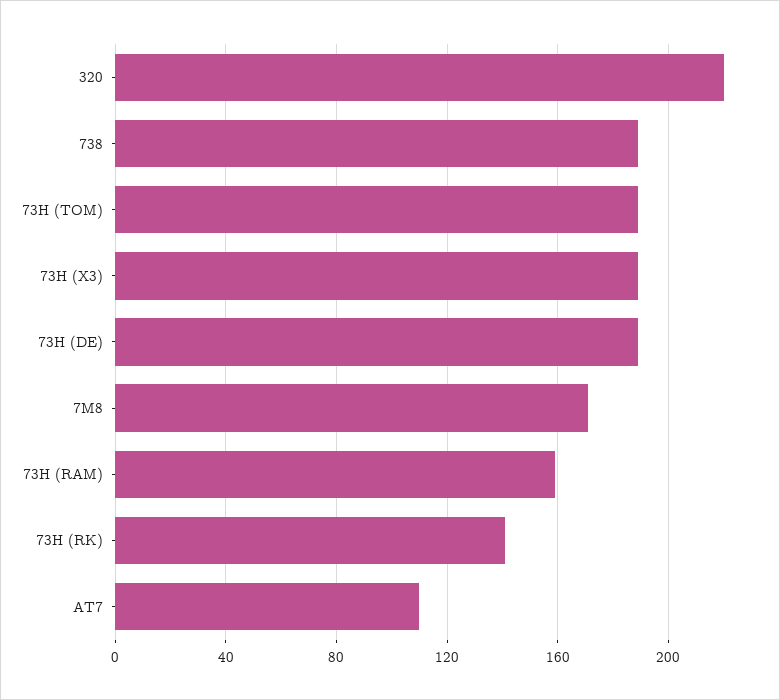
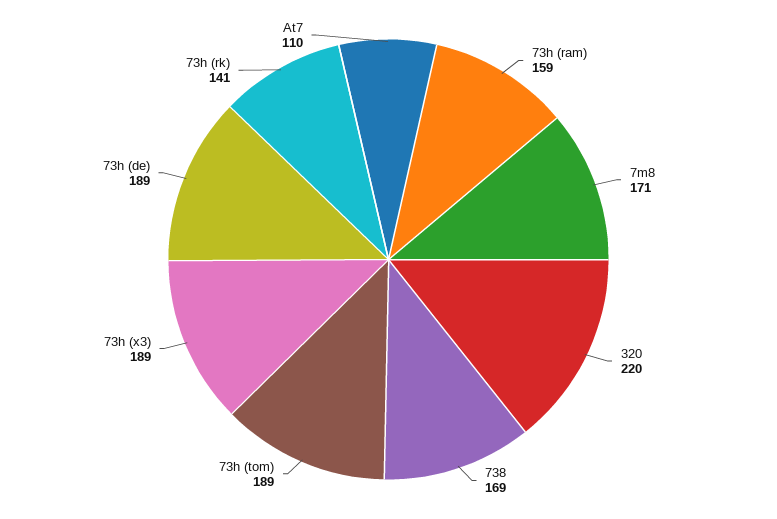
738: 190 -> 169

